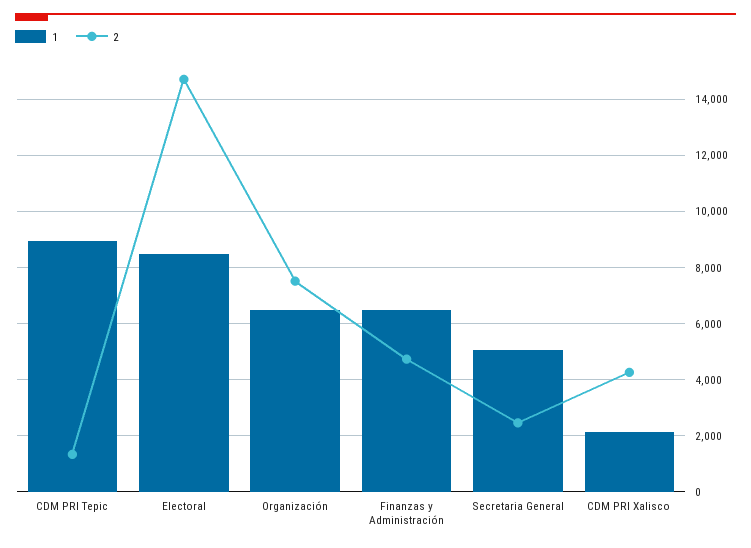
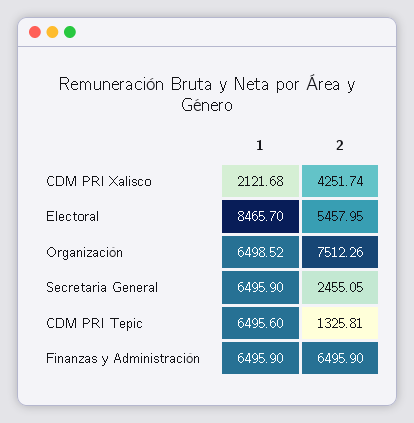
1, CDM PRI Tepic: 9000 -> 6495.6
2, Electoral: 14750 -> 5457.95
2, Finanzas y Administración: 4750 -> 6495.9
1, Secretaria General: 5000 -> 6495.9

